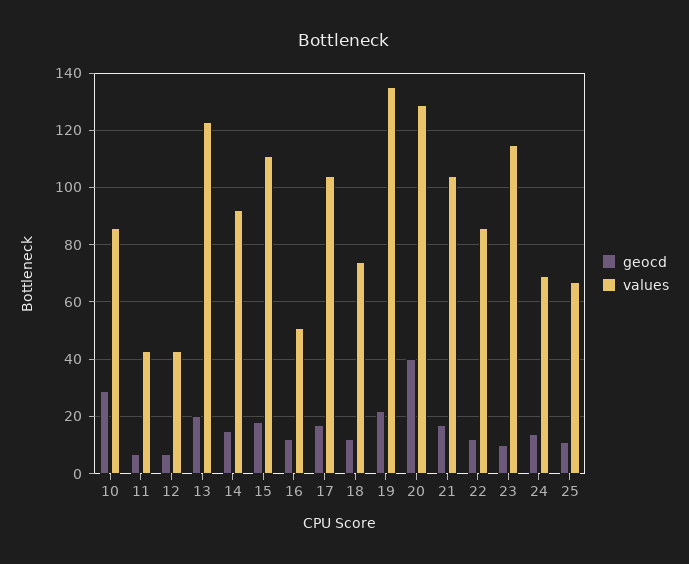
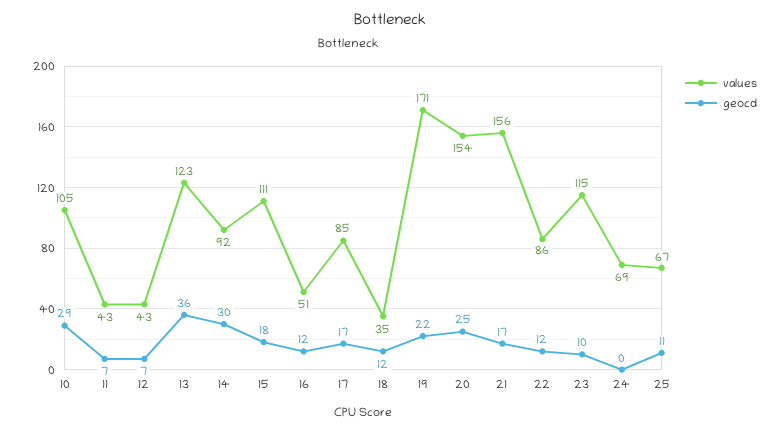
values, 10: 85 -> 105
geocd, 13: 20 -> 36
geocd, 14: 15 -> 30
values, 17: 105 -> 85
values, 18: 75 -> 35
values, 19: 135 -> 171
geocd, 20: 40 -> 25
values, 20: 130 -> 154
values, 21: 105 -> 156
geocd, 24: 15 -> 0

